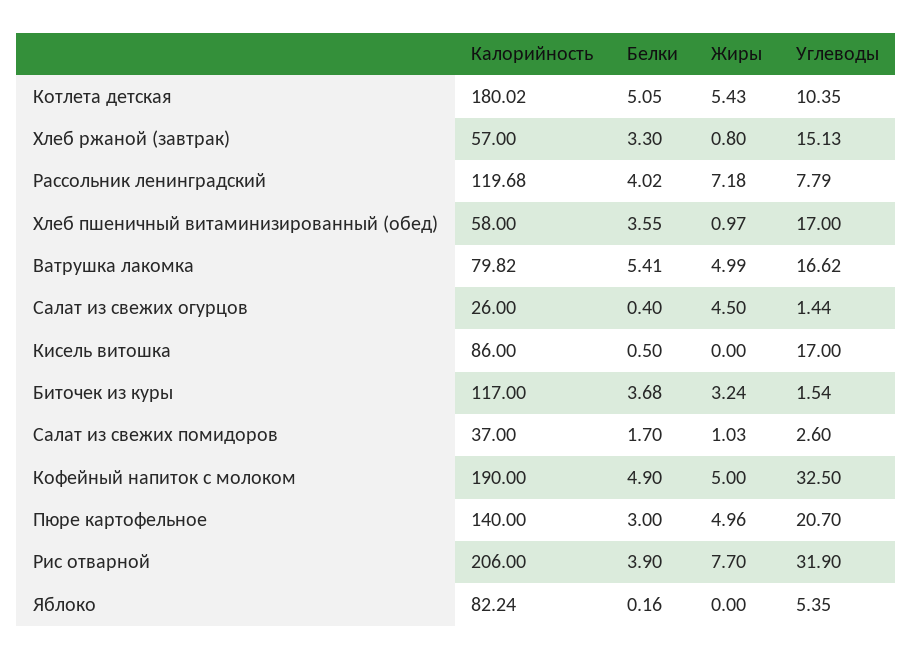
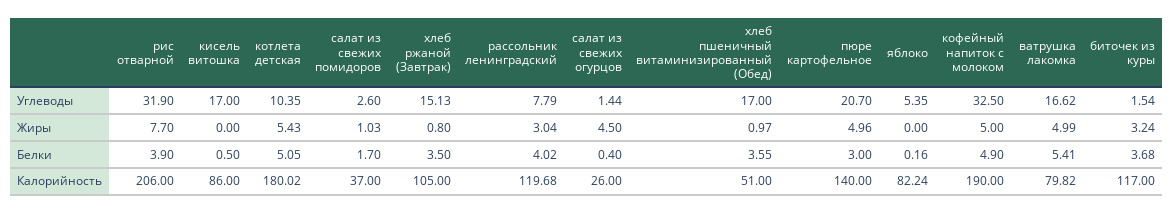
Калорийность, Хлеб ржаной (завтрак): 57 -> 105
Белки, Хлеб ржаной (завтрак): 3.3 -> 3.5
Жиры, Рассольник ленинградский: 7.18 -> 3.04
Калорийность, Хлеб пшеничный витаминизированный (обед): 58 -> 51

